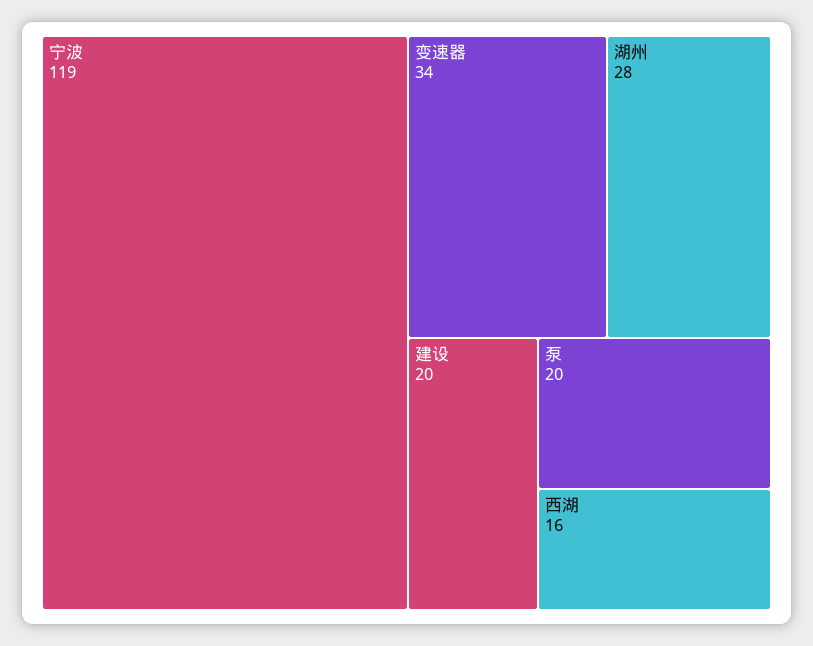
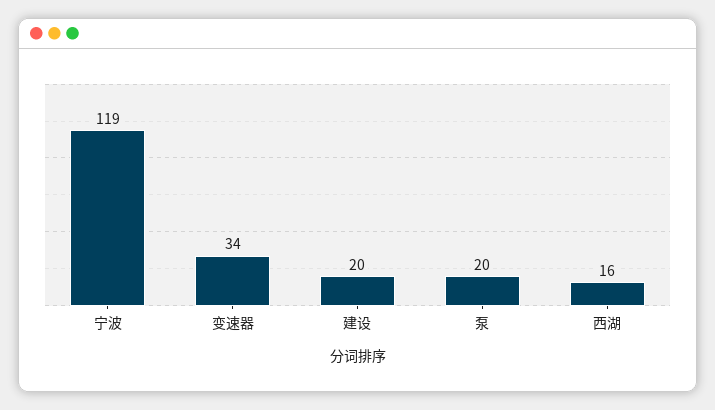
湖州: 28 -> none

